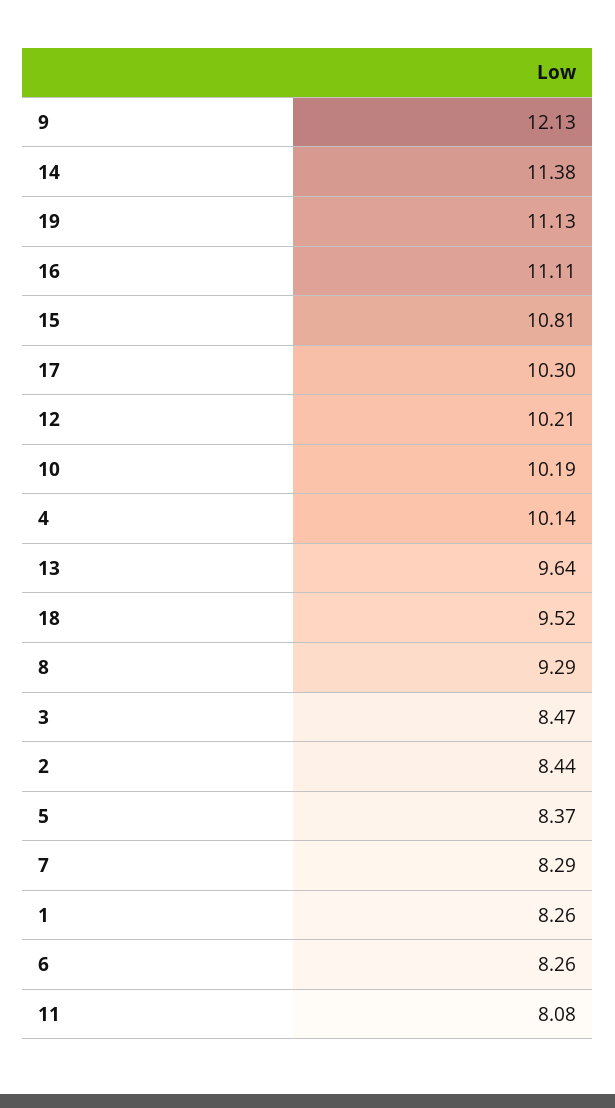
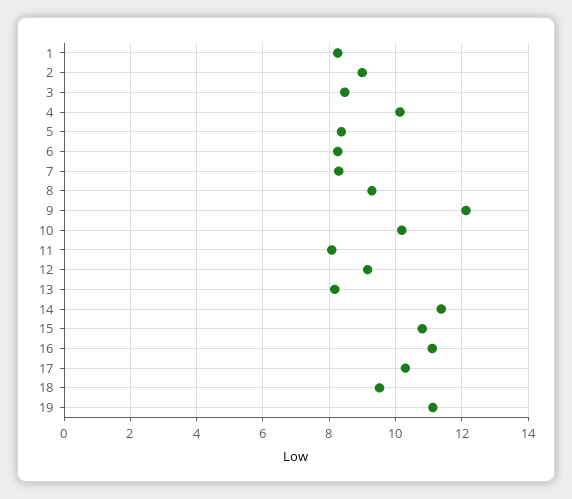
12: 10.21 -> 9.2
13: 9.64 -> 8.2
2: 8.44 -> 9

